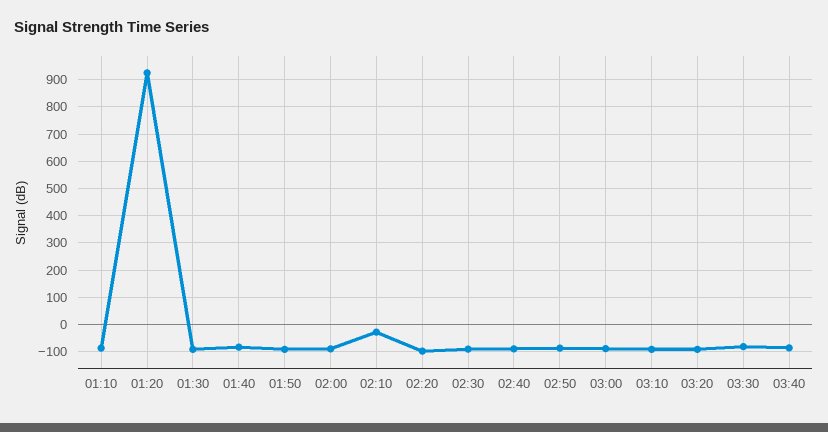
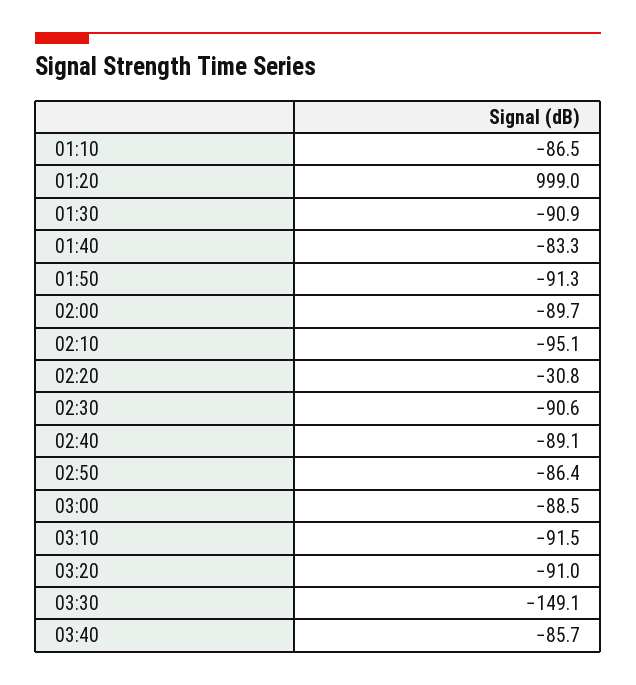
01:20: 925 -> 999
02:10: -25 -> -95.1
02:20: -100 -> -30.8
03:30: -75 -> -149.1

